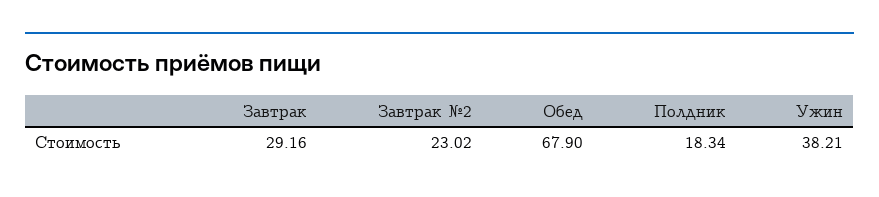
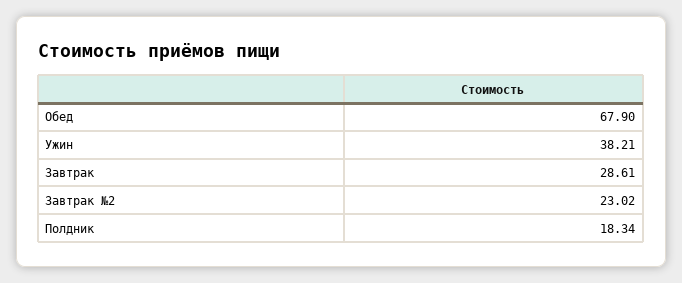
Завтрак: 29.16 -> 28.61

